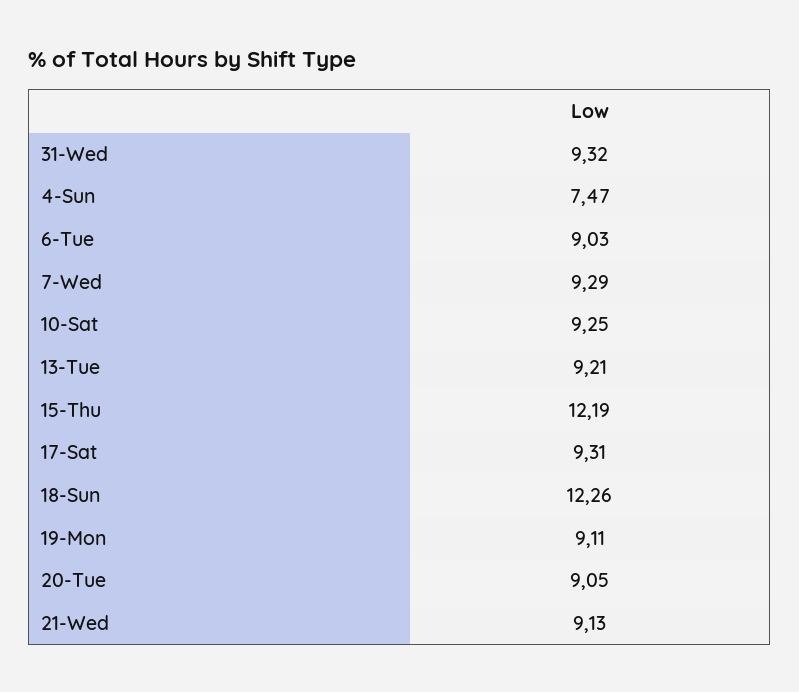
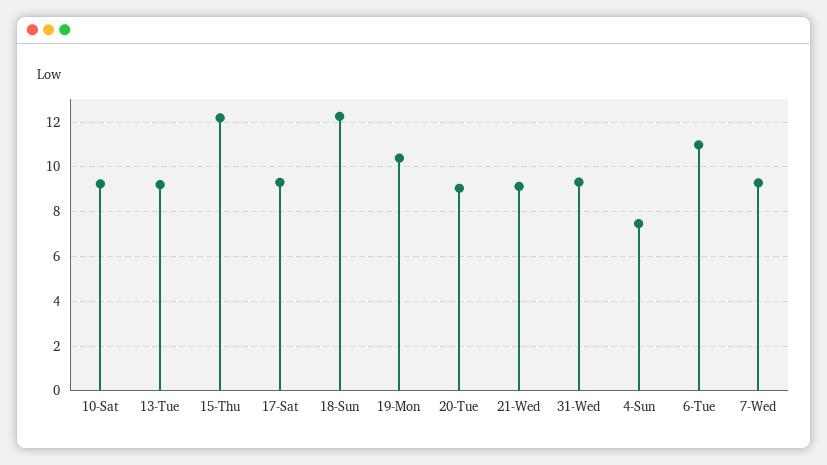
6-Tue: 9.03 -> 11
19-Mon: 9.11 -> 10.5

